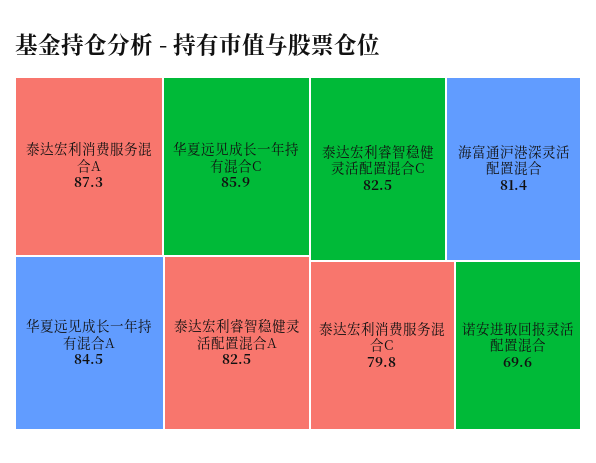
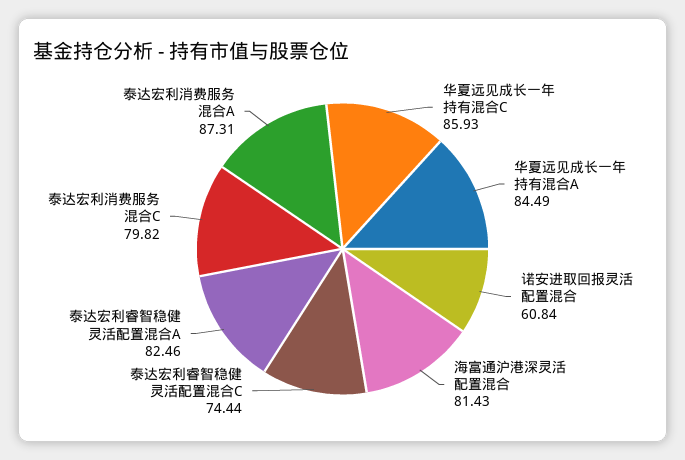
泰达宏利睿智稳健灵活配置混合C: 82.5 -> 74.44
诺安进取回报灵活配置混合: 69.6 -> 60.84

